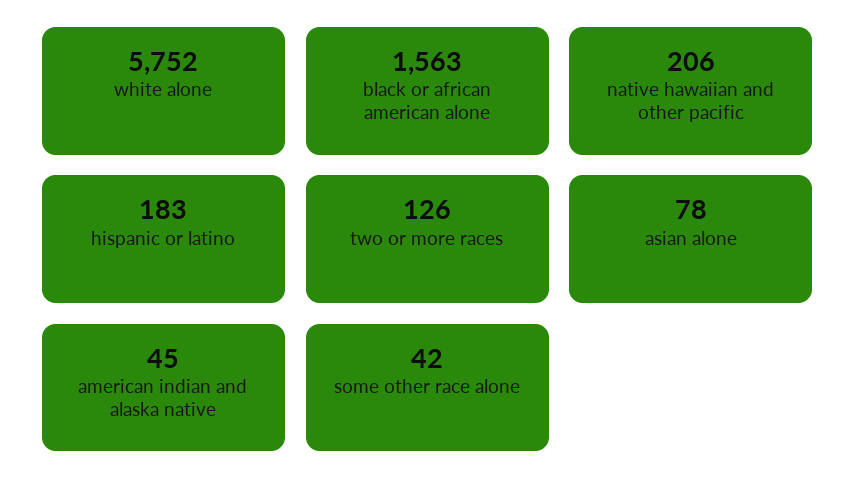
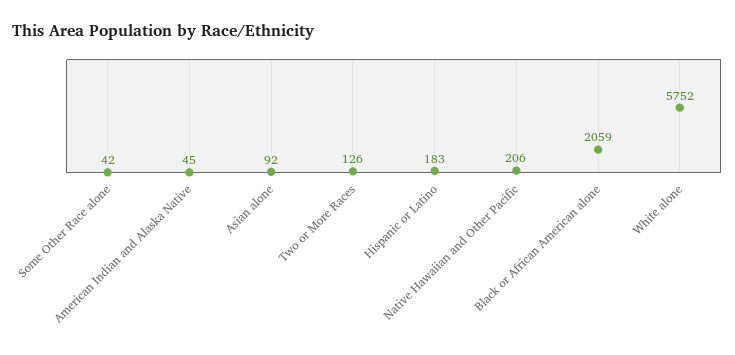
black or african american alone: 1563 -> 2059
asian alone: 78 -> 92

